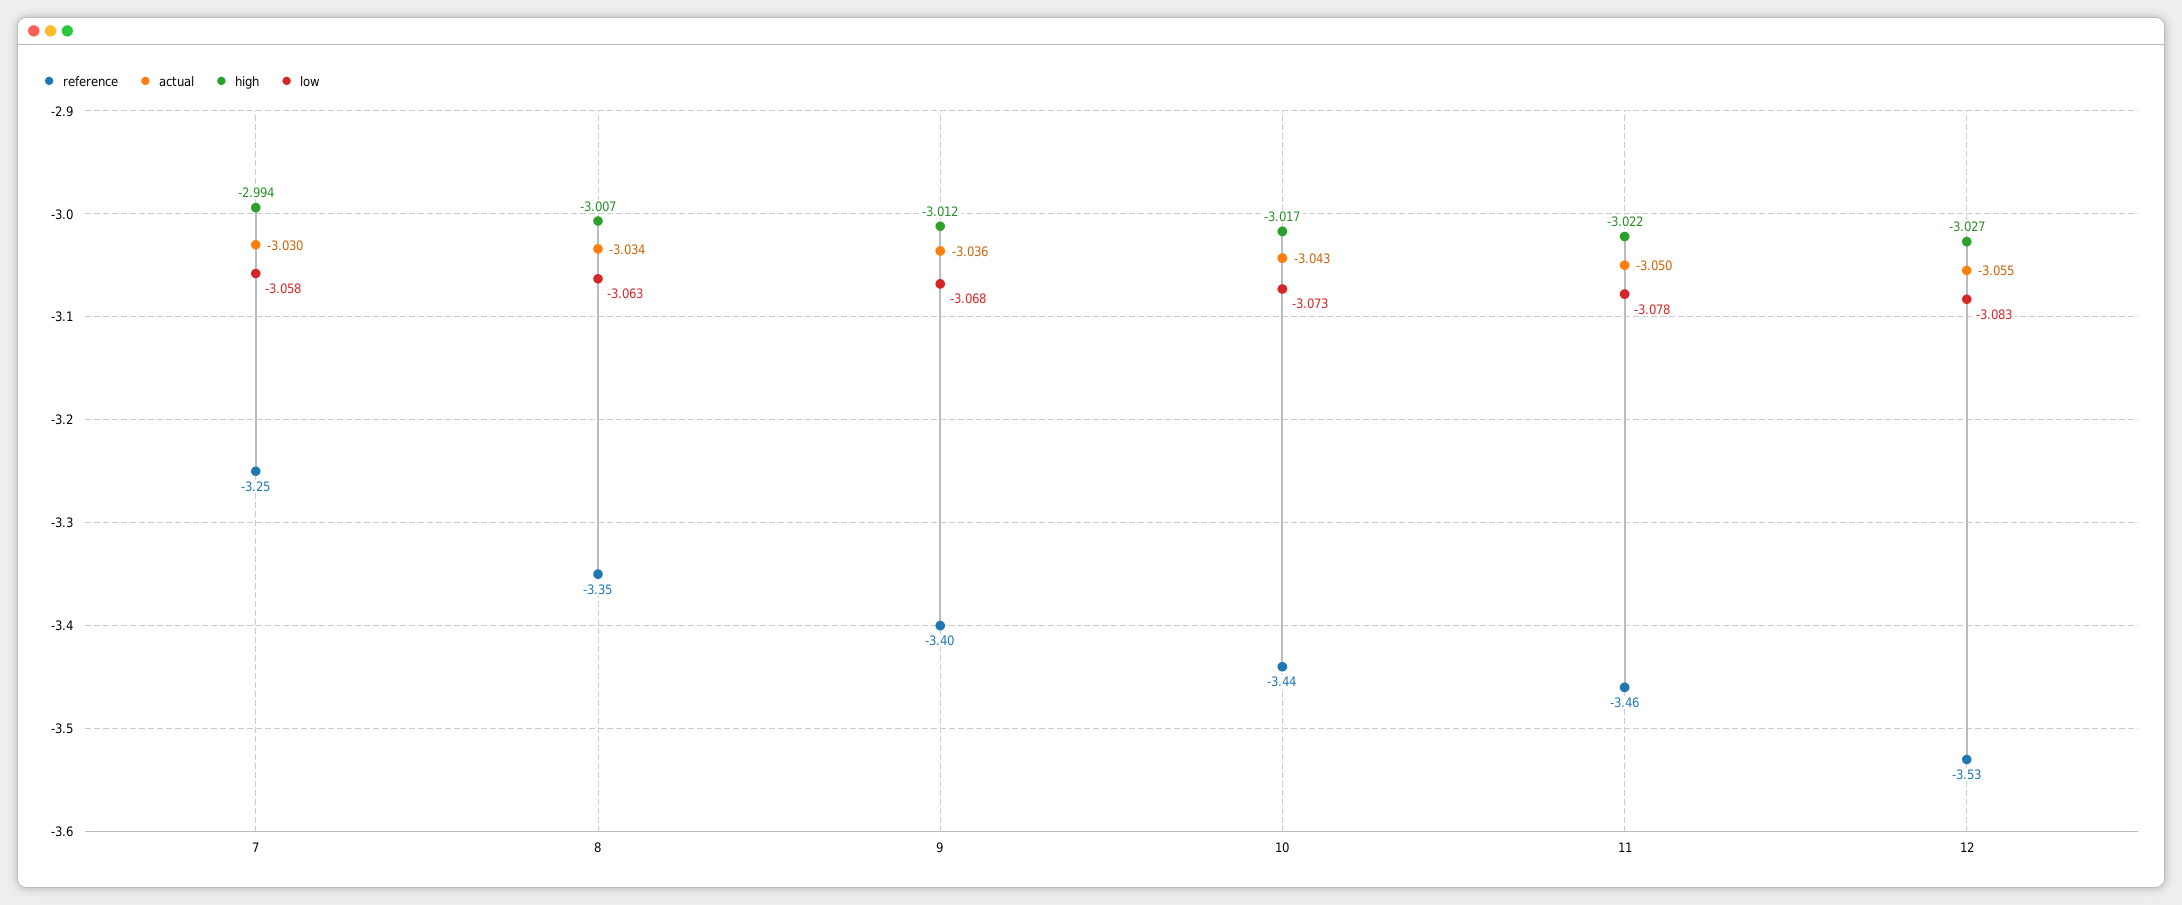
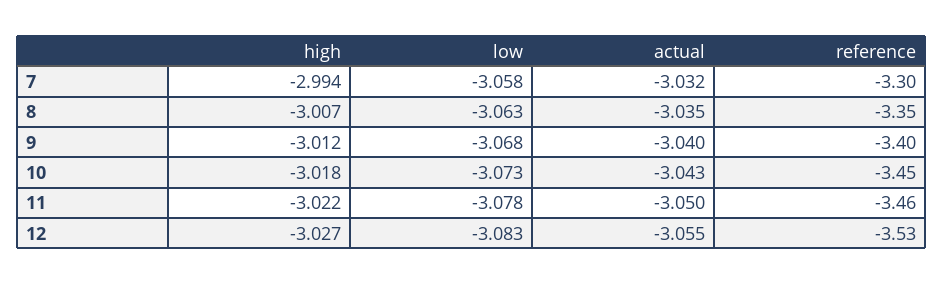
reference, 7: -3.25 -> -3.3
actual, 7: -3.03 -> -3.032
actual, 8: -3.034 -> -3.035
actual, 9: -3.036 -> -3.04
reference, 10: -3.44 -> -3.45
high, 10: -3.017 -> -3.018

